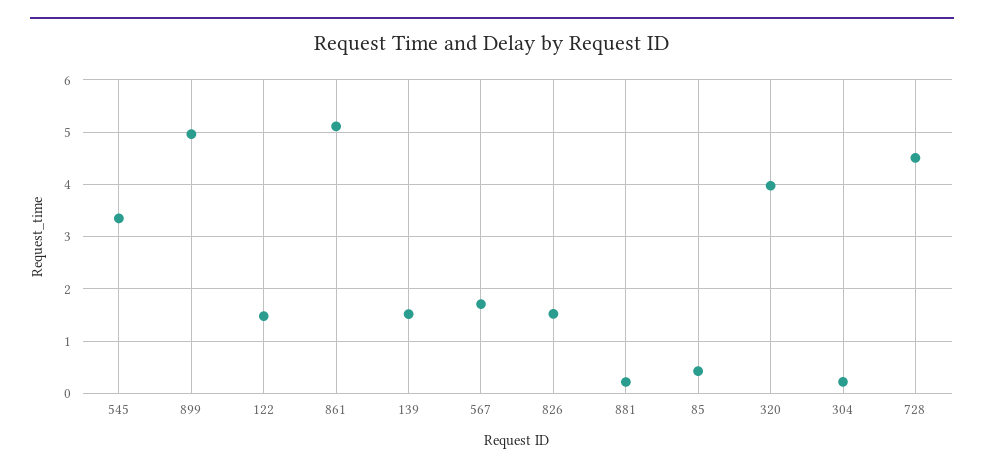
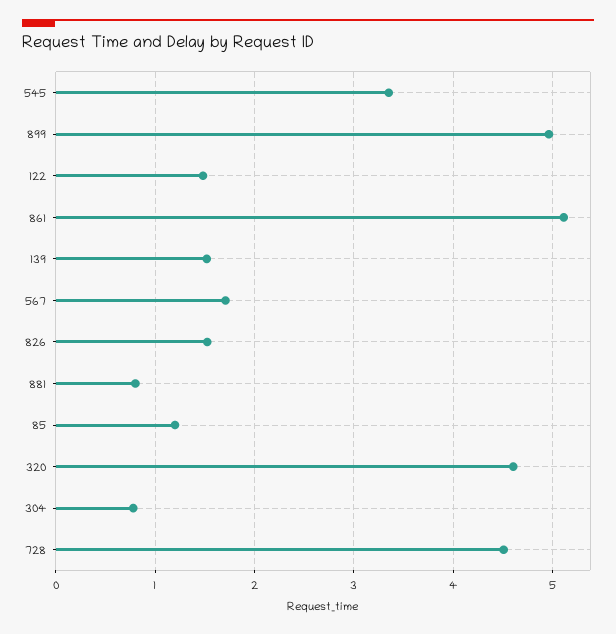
881: 0.2 -> 0.8
85: 0.4 -> 1.2
320: 4 -> 4.6
304: 0.2 -> 0.8

